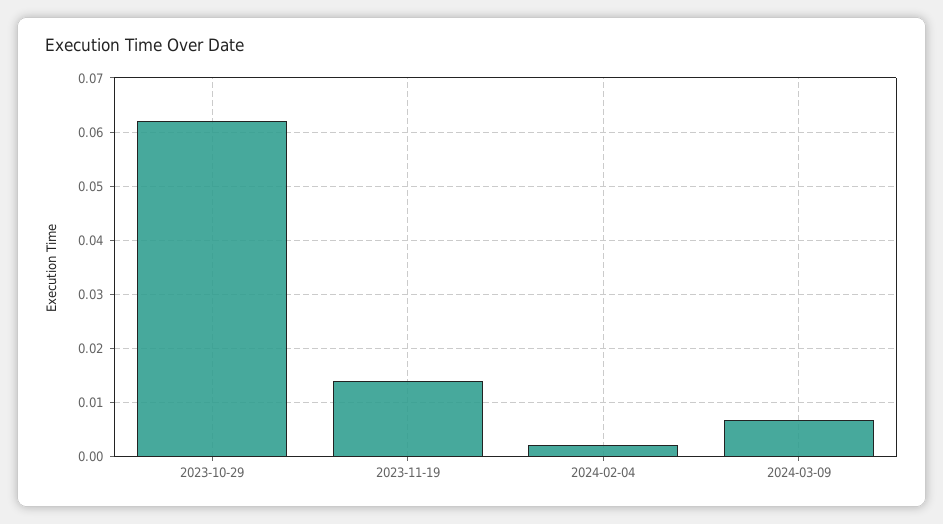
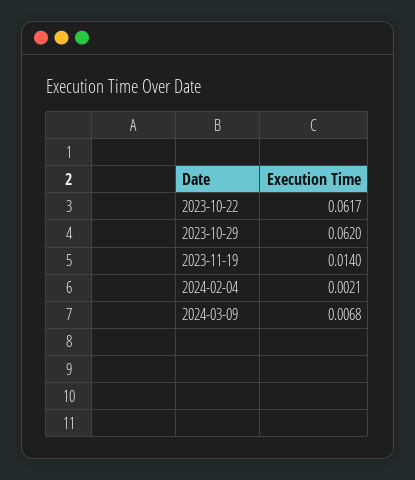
2023-10-22: none -> 0.0617

